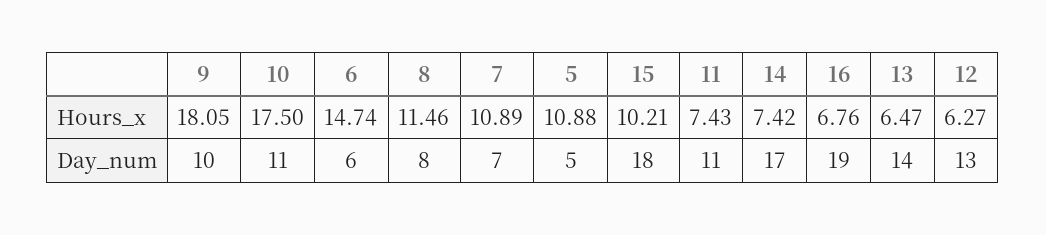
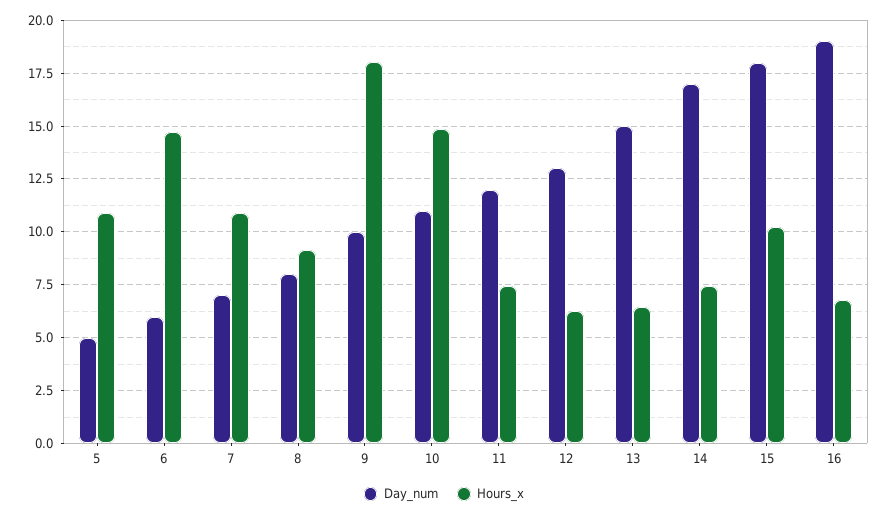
Hours_x, 10: 17.5 -> 15
Hours_x, 8: 11.46 -> 9
Day_num, 11: 11 -> 12
Day_num, 13: 14 -> 15

